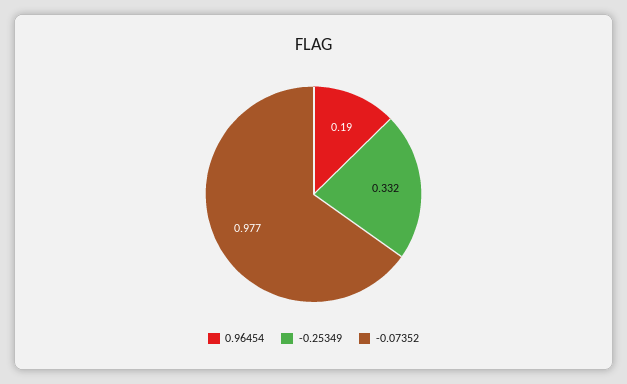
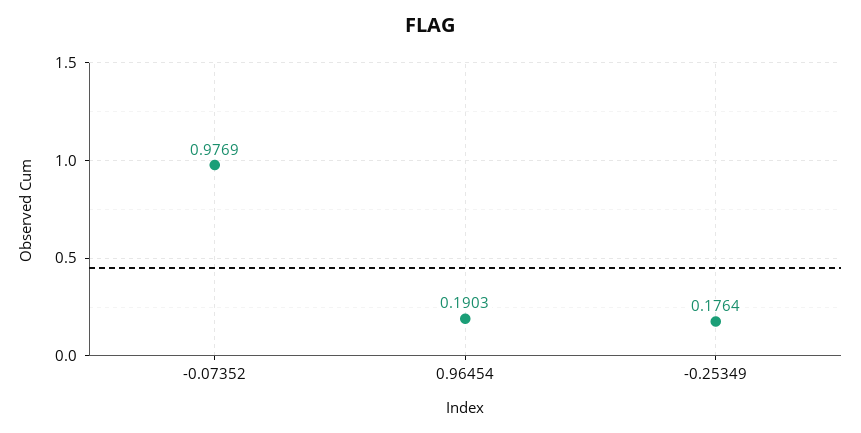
-0.25349: 0.332 -> 0.1764

